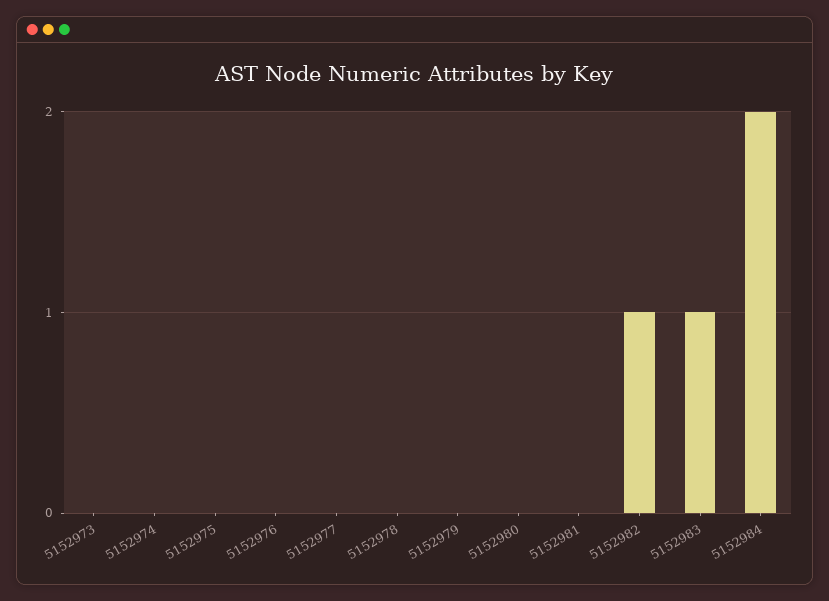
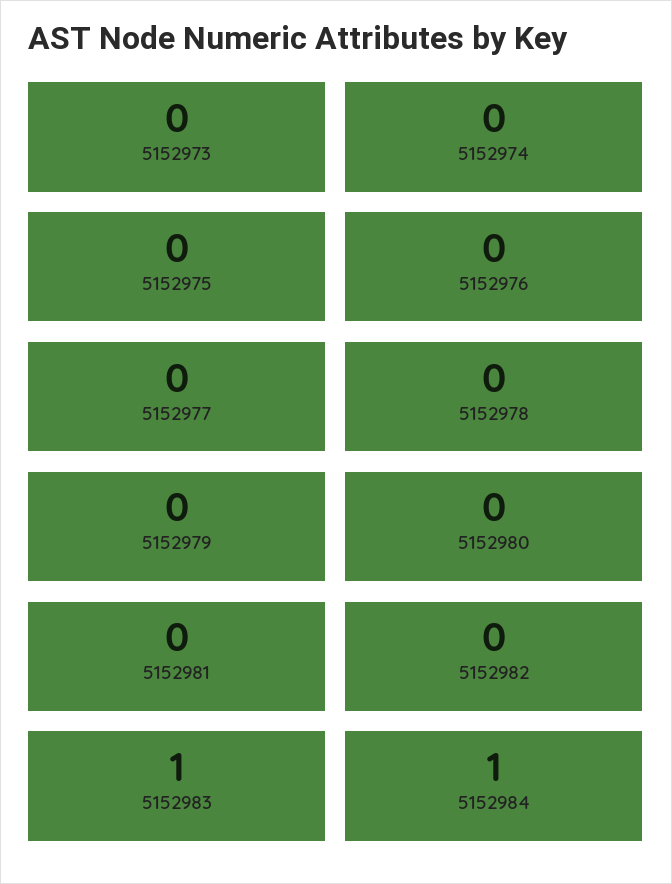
5152982: 1 -> 0
5152984: 2 -> 1

